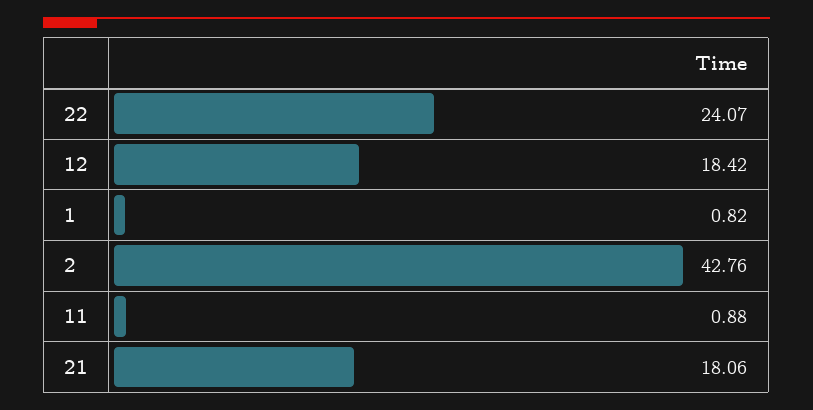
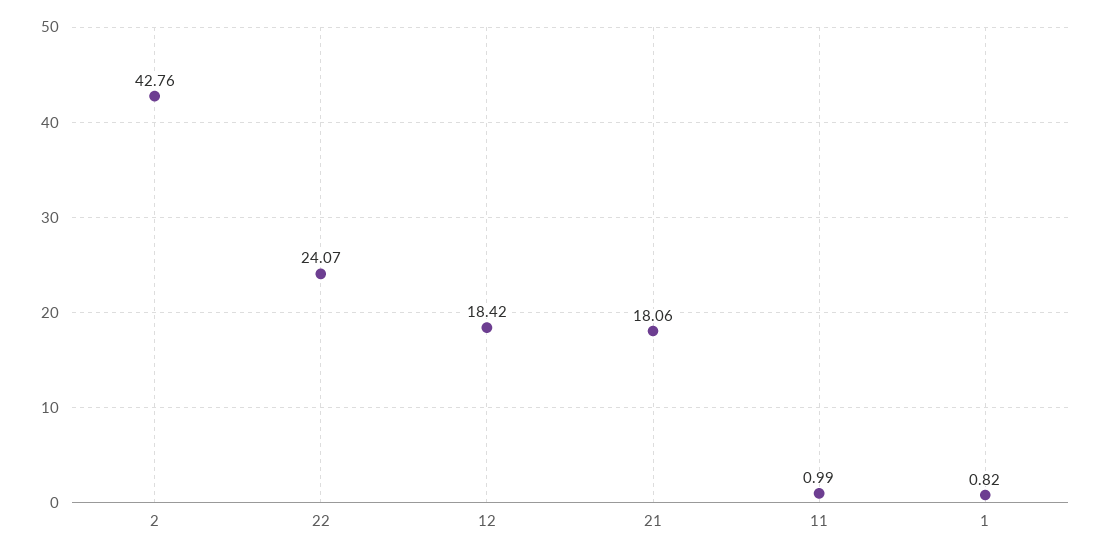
11: 0.88 -> 0.99

